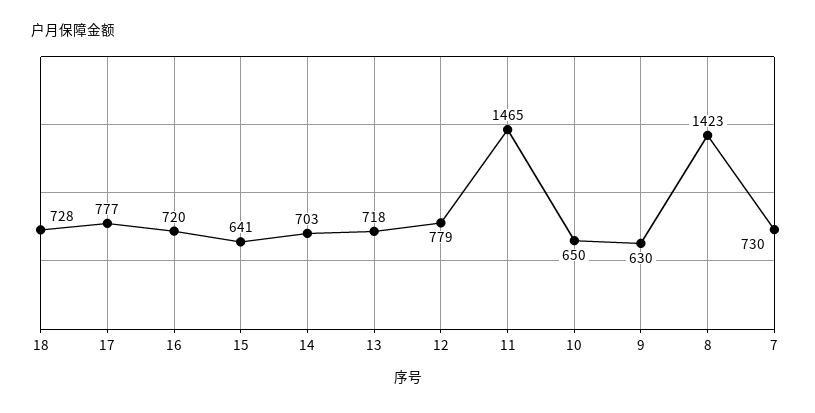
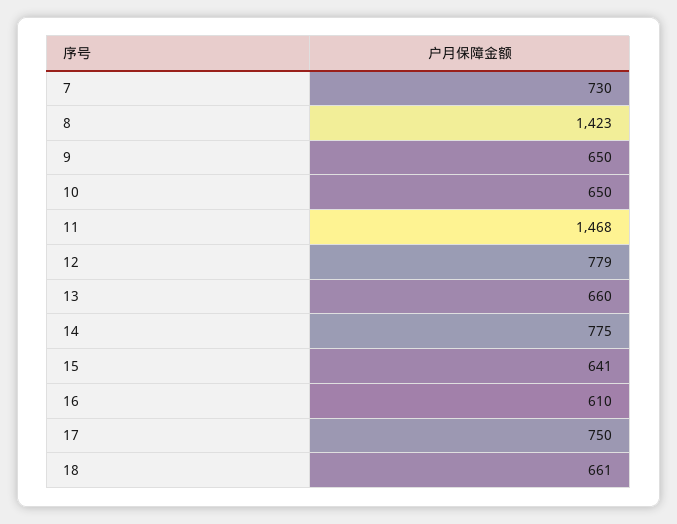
18: 728 -> 661
17: 777 -> 750
16: 720 -> 610
14: 703 -> 775
13: 718 -> 660
11: 1465 -> 1468
9: 630 -> 650

